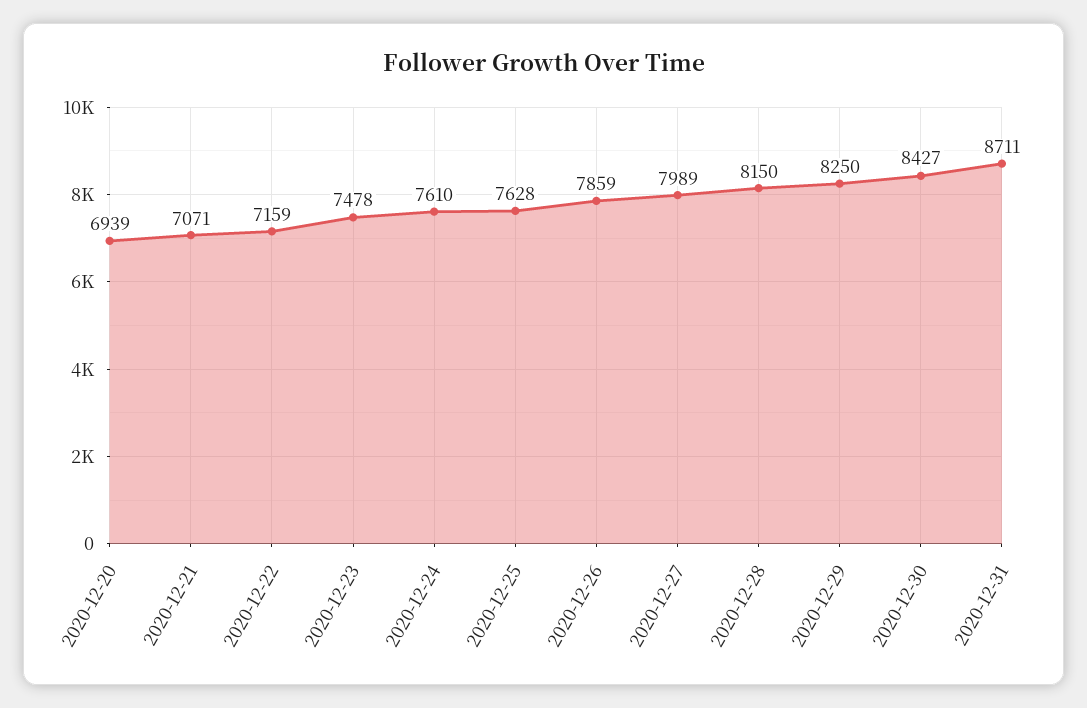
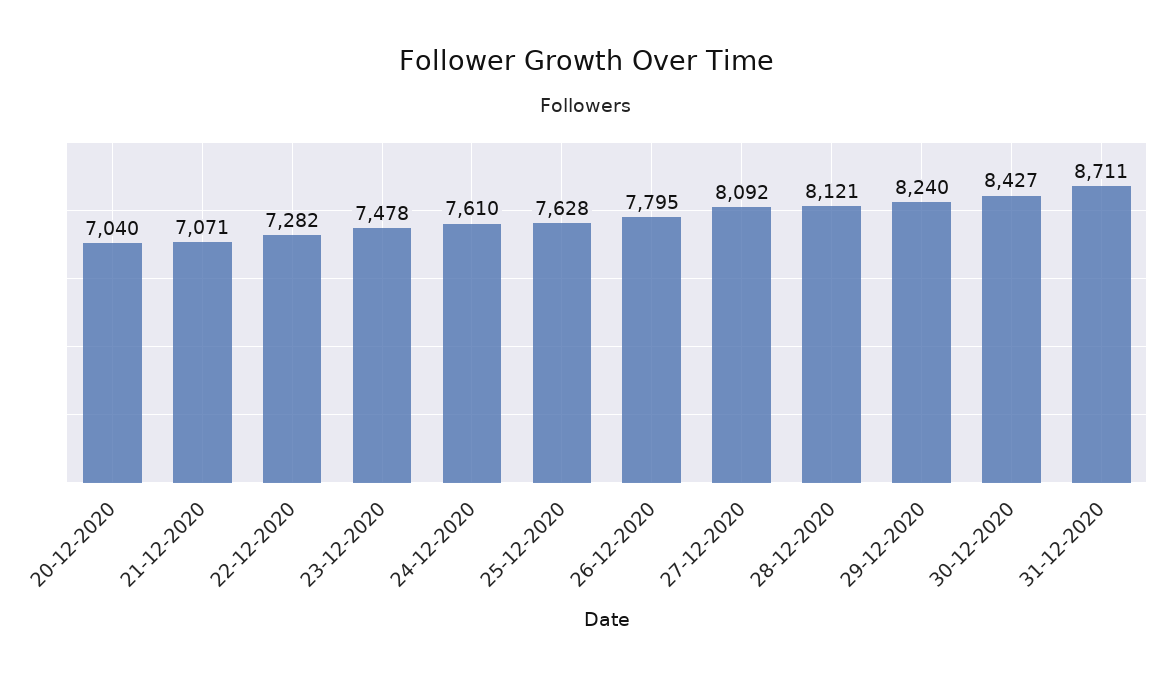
2020-12-20: 6939 -> 7040
2020-12-22: 7159 -> 7282
2020-12-26: 7859 -> 7795
2020-12-27: 7989 -> 8092
2020-12-28: 8150 -> 8121
2020-12-29: 8250 -> 8240

